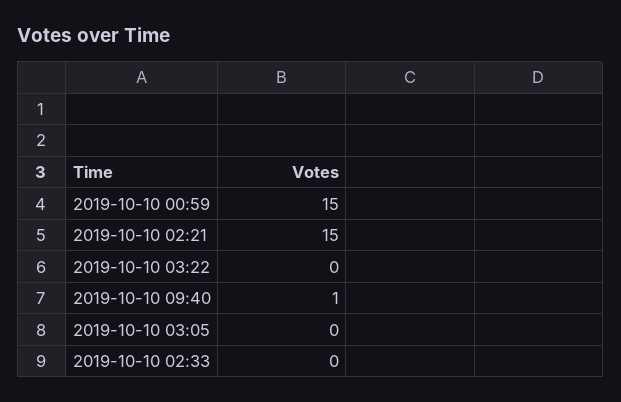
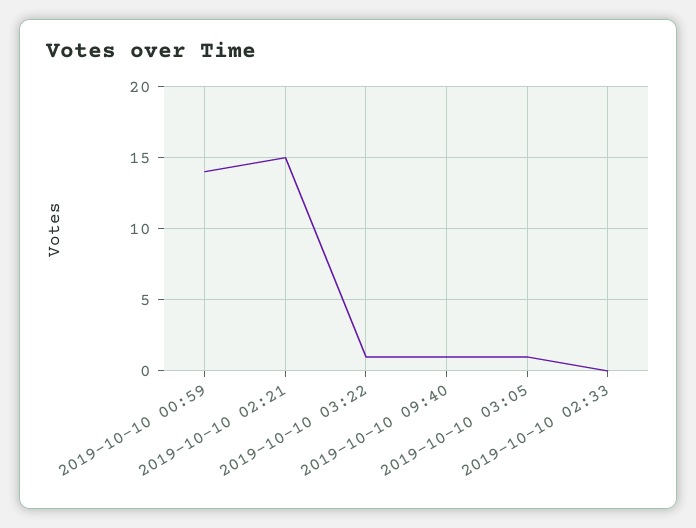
2019-10-10 00:59: 15 -> 14
2019-10-10 03:22: 0 -> 1
2019-10-10 03:05: 0 -> 1

